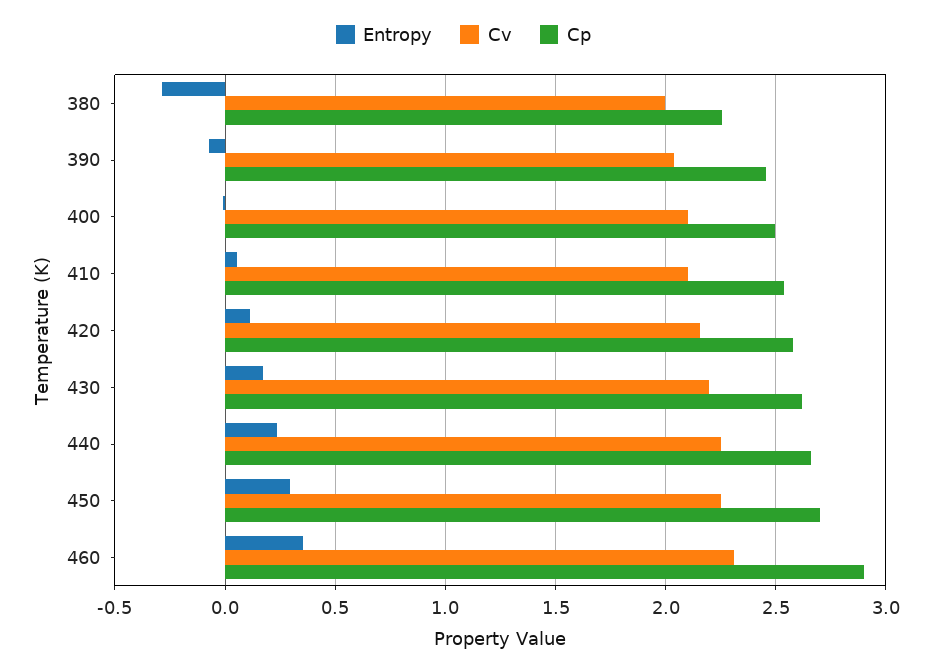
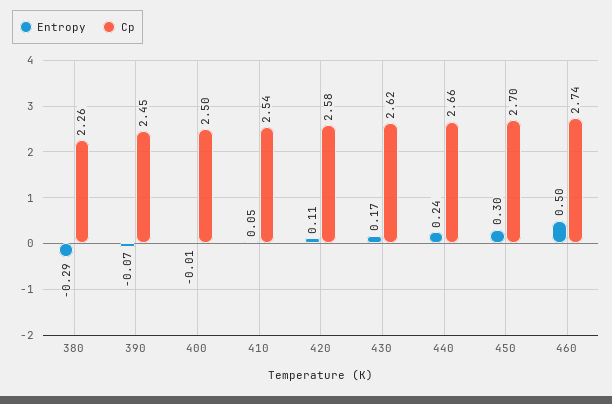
Cv, 380: 2 -> none
Cv, 390: 2.05 -> none
Cv, 400: 2.1 -> none
Cv, 410: 2.1 -> none
Cv, 420: 2.15 -> none
Cv, 430: 2.2 -> none
Cv, 440: 2.25 -> none
Cv, 450: 2.25 -> none
Entropy, 460: 0.35 -> 0.5
Cv, 460: 2.3 -> none
Cp, 460: 2.9 -> 2.74

